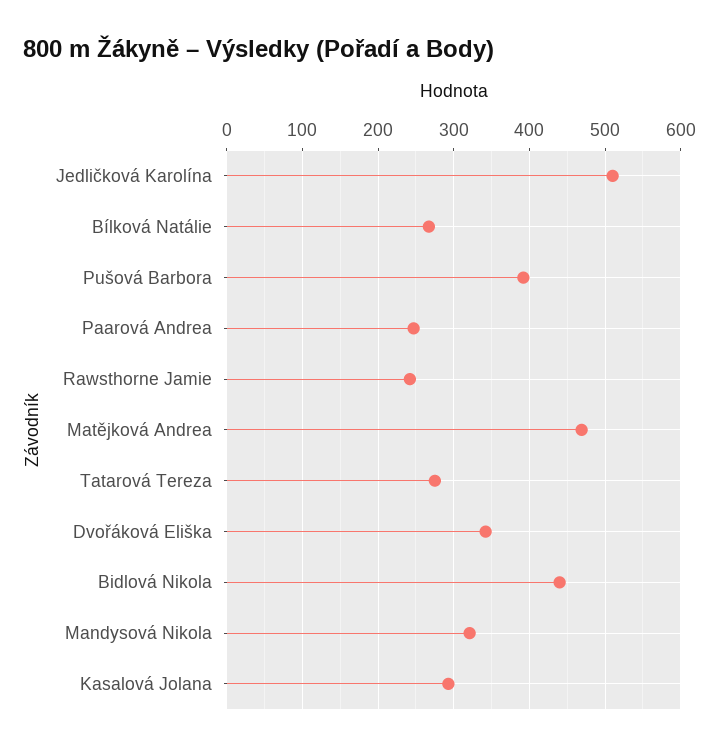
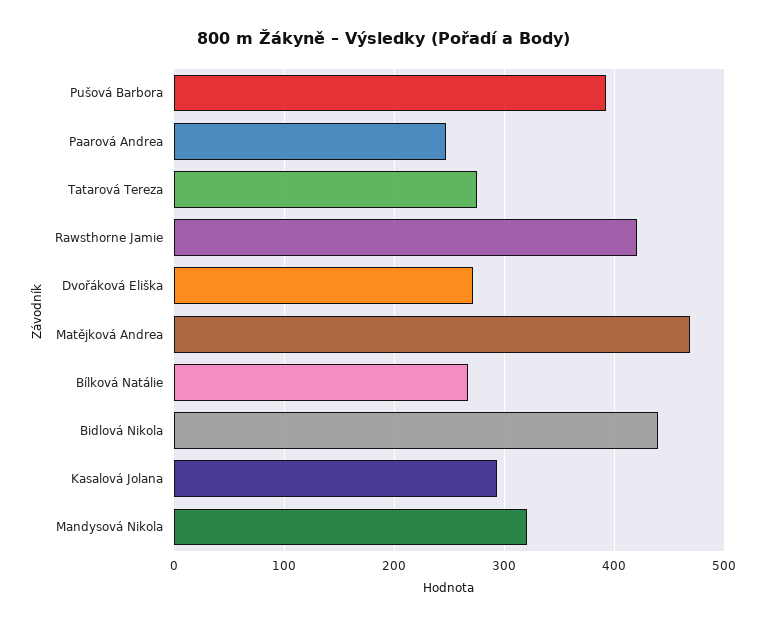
Jedličková Karolína: 510 -> none
Rawsthorne Jamie: 240 -> 420
Dvořáková Eliška: 340 -> 270

